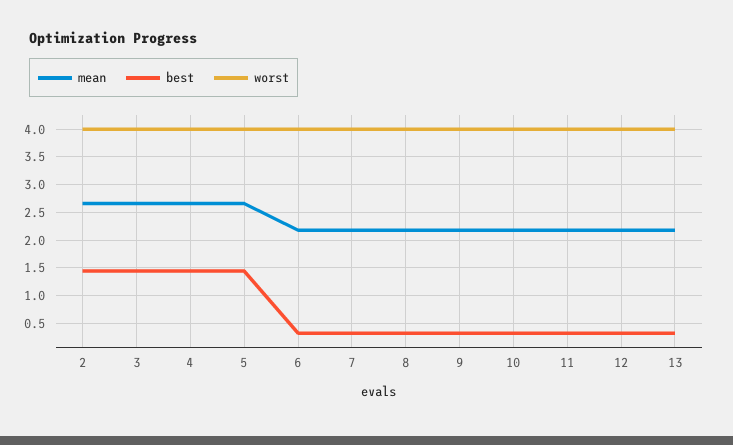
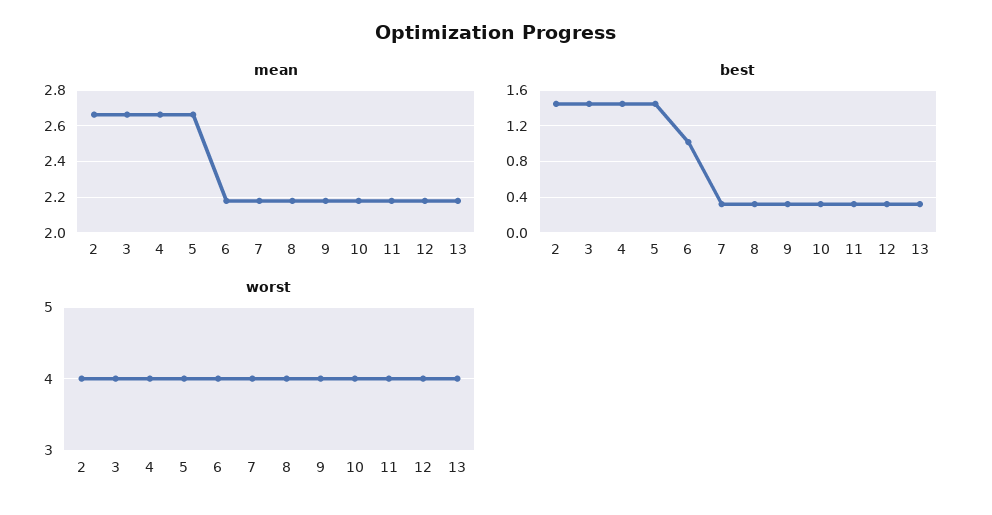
best, 6: 0.25 -> 1

